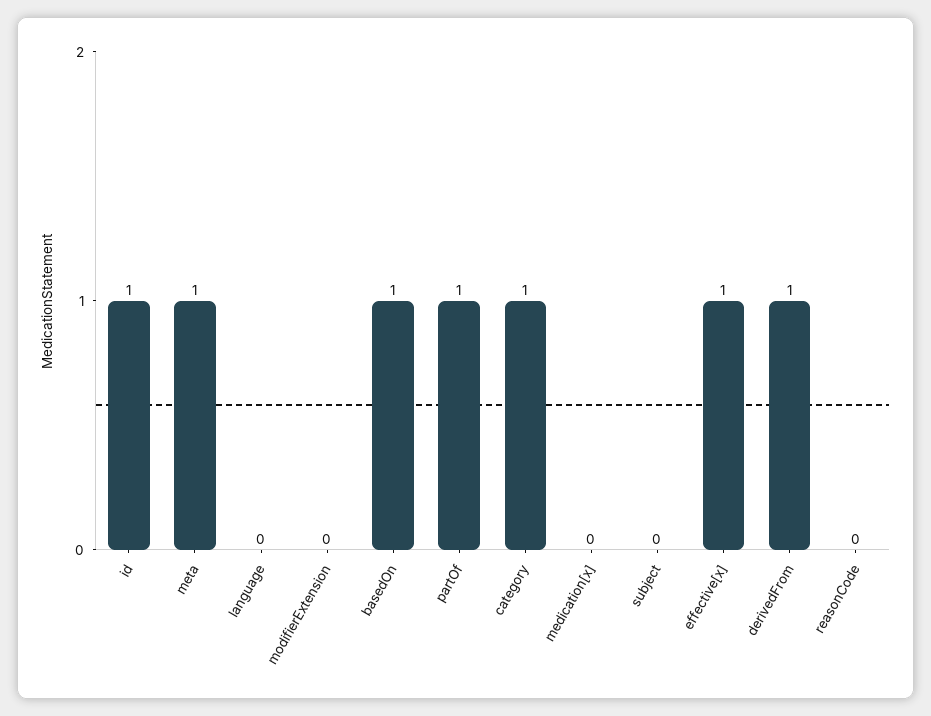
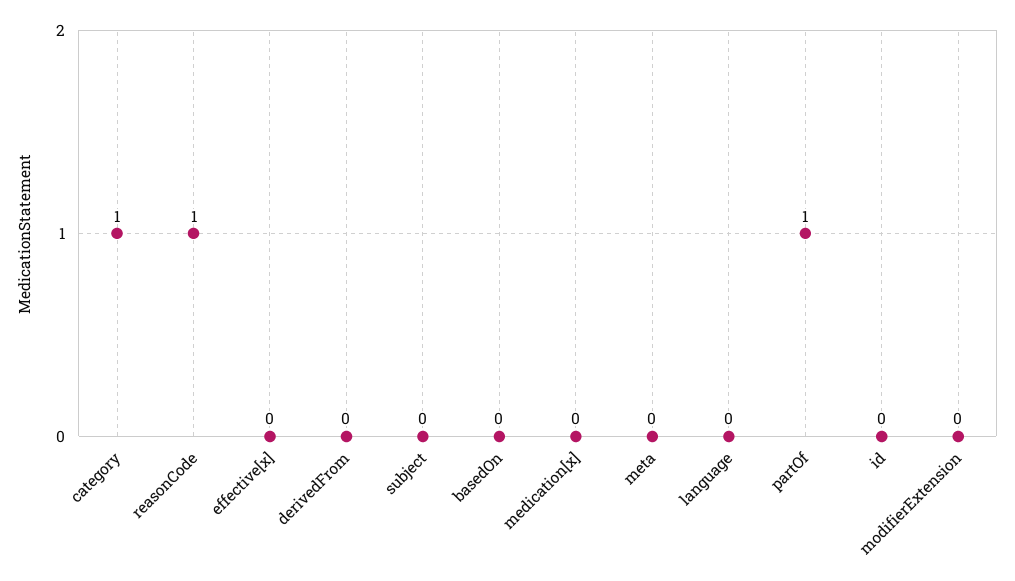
id: 1 -> 0
meta: 1 -> 0
basedOn: 1 -> 0
effective[x]: 1 -> 0
derivedFrom: 1 -> 0
reasonCode: 0 -> 1

